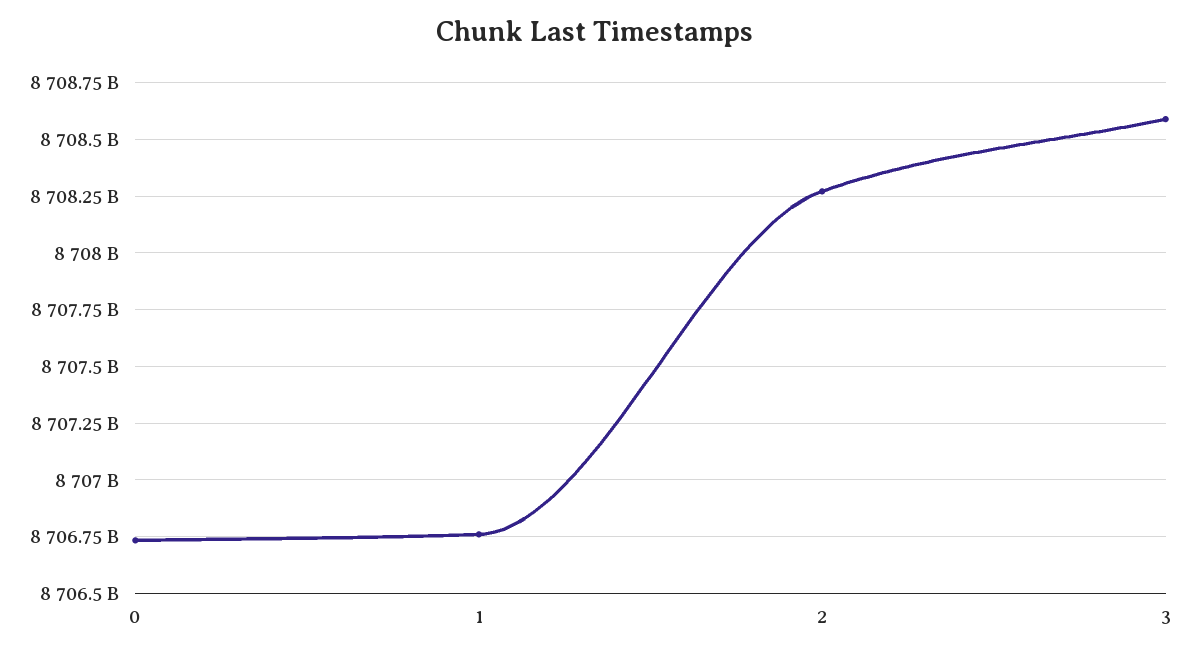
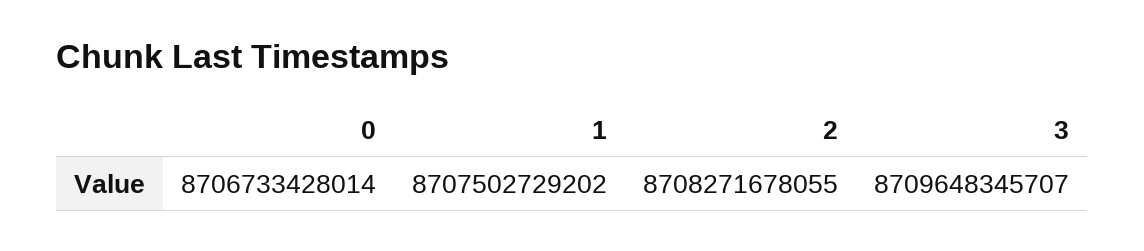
1: 8706750000000 -> 8707502729202
3: 8708600000000 -> 8709648345707

